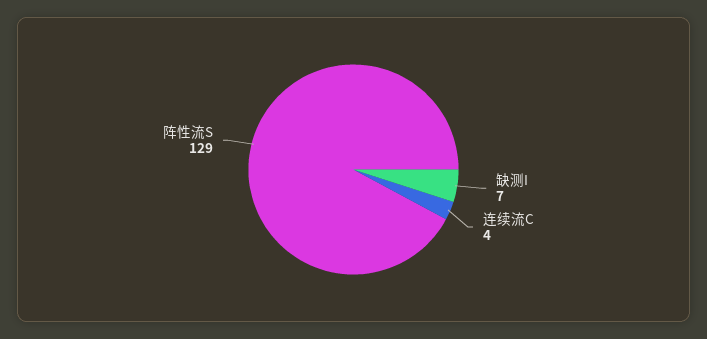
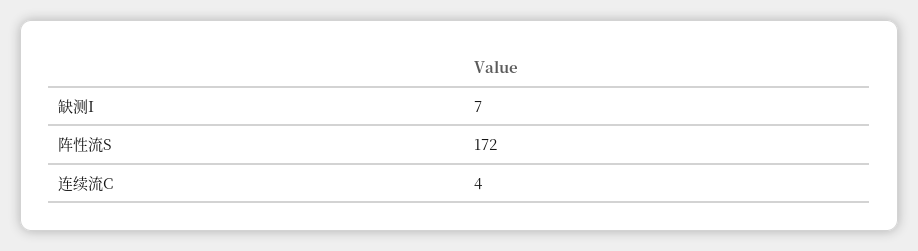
阵性流S: 129 -> 172

